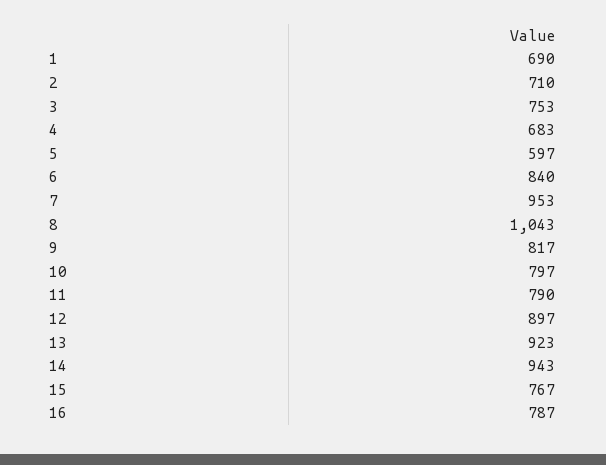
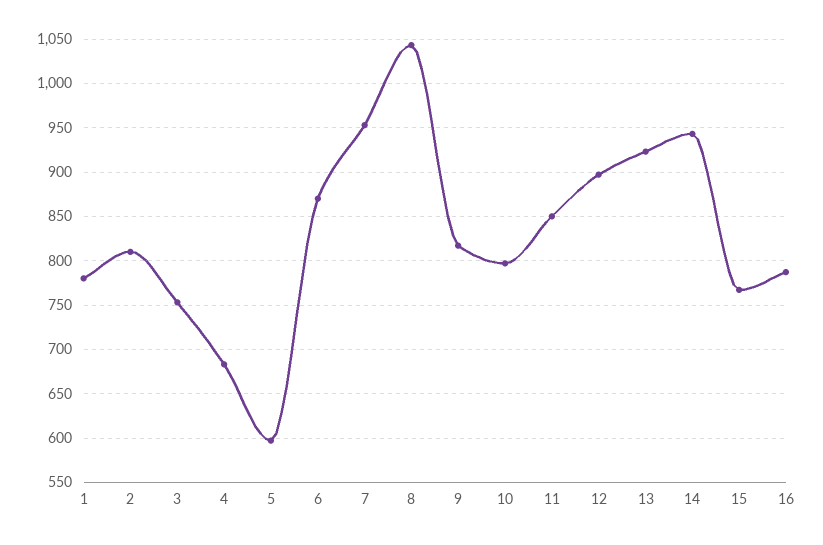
1: 690 -> 780
2: 710 -> 810
6: 840 -> 870
11: 790 -> 850

